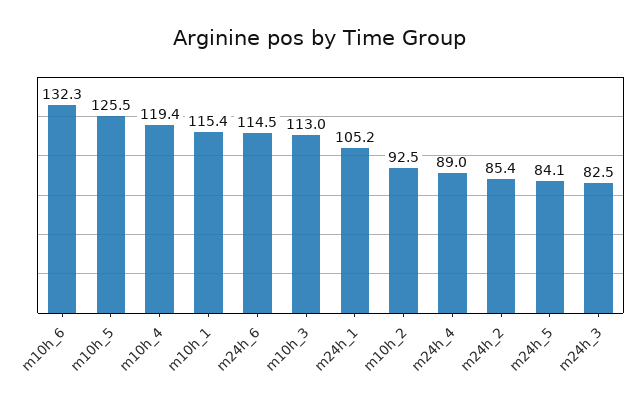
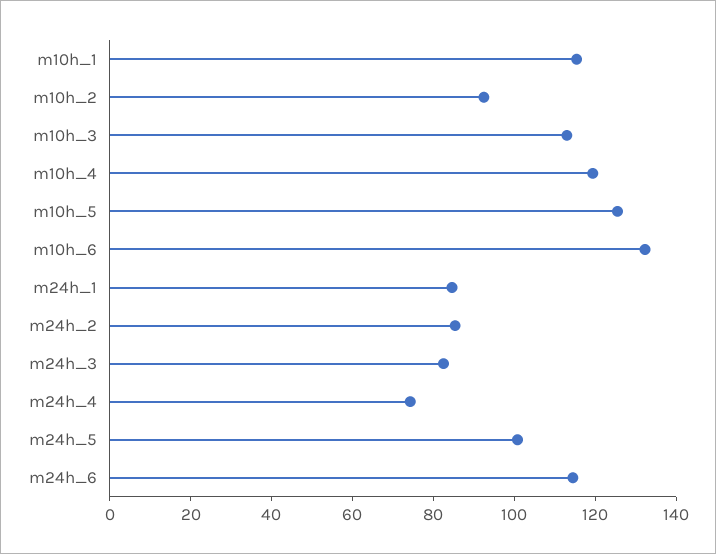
m24h_1: 105.2 -> 85
m24h_4: 89 -> 75
m24h_5: 84.1 -> 100

